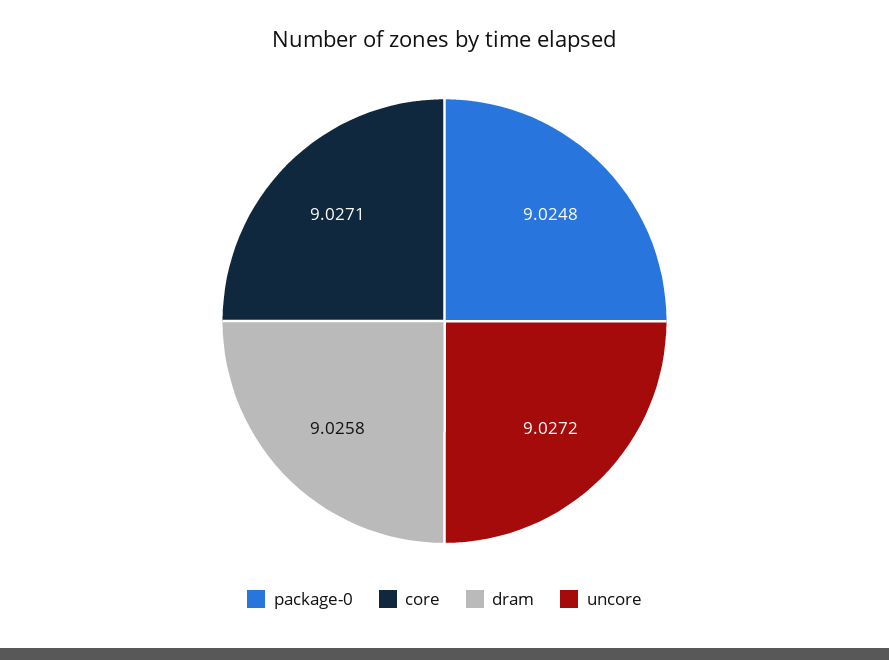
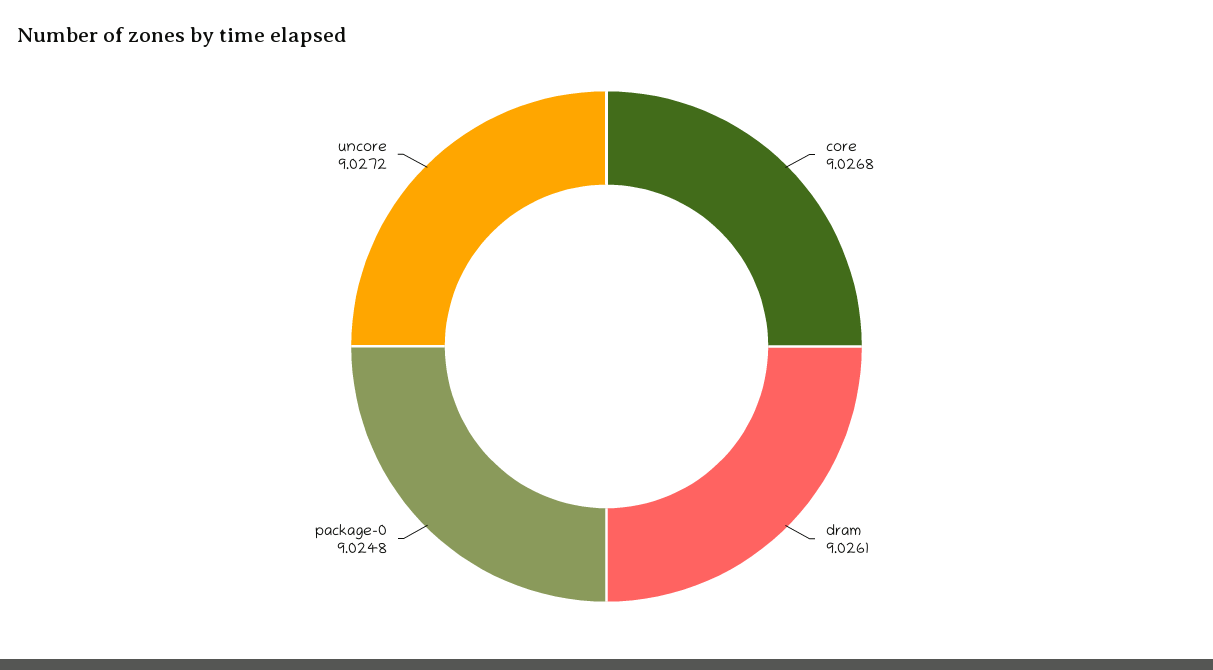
core: 9.0271 -> 9.0268
dram: 9.0258 -> 9.0261

